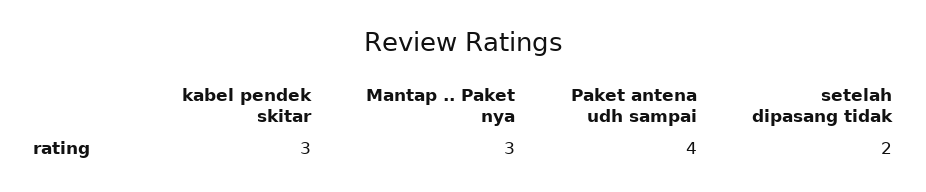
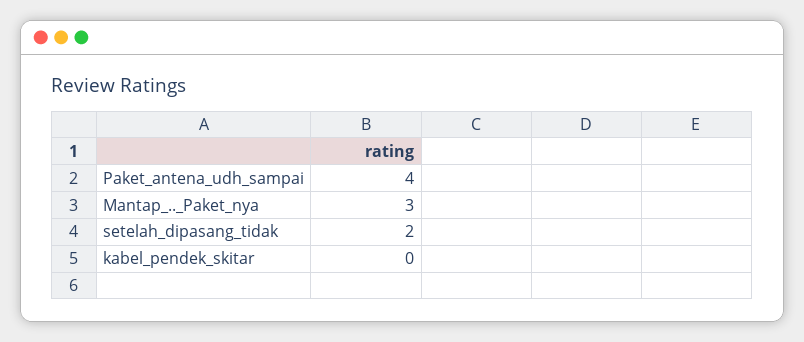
kabel pendek skitar: 3 -> 0

